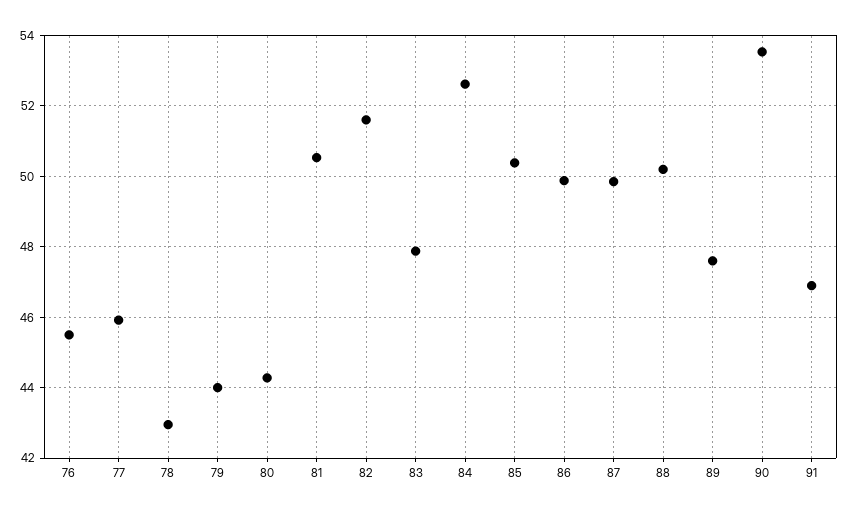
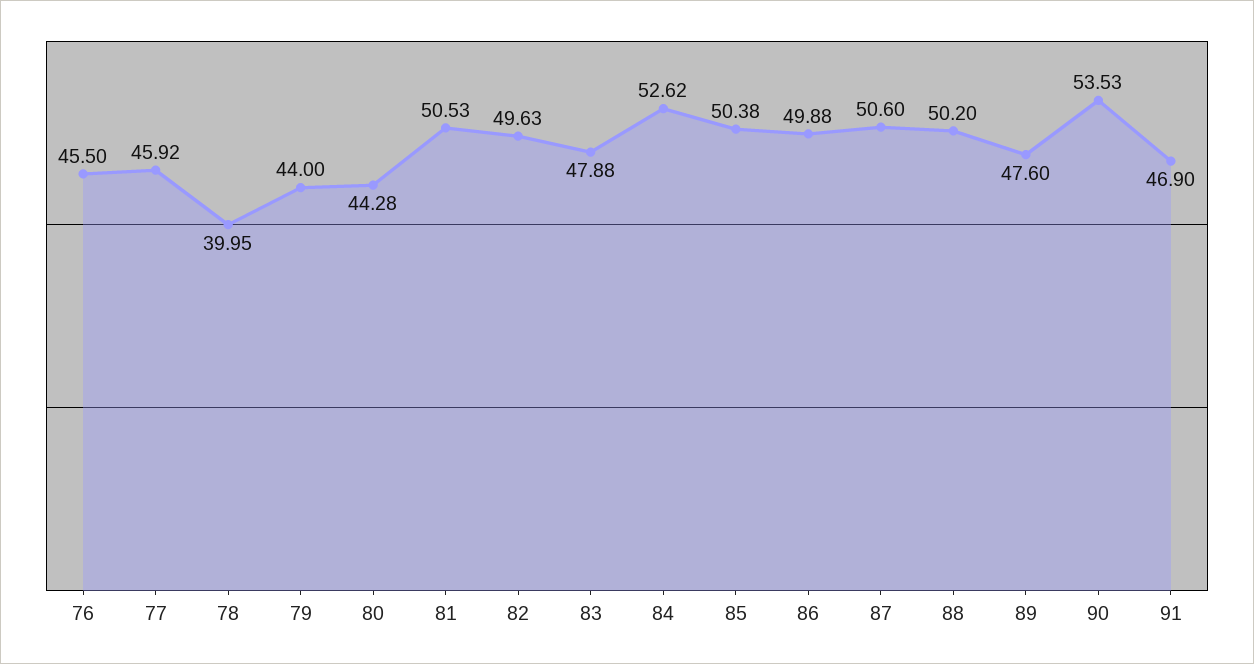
78: 43 -> 39.95
82: 51.6 -> 49.63
87: 49.8 -> 50.6

